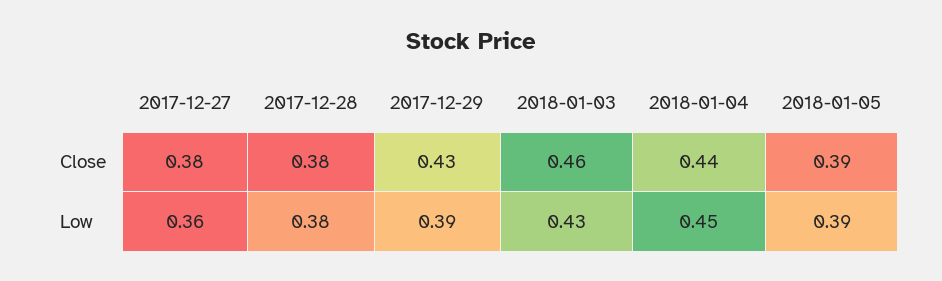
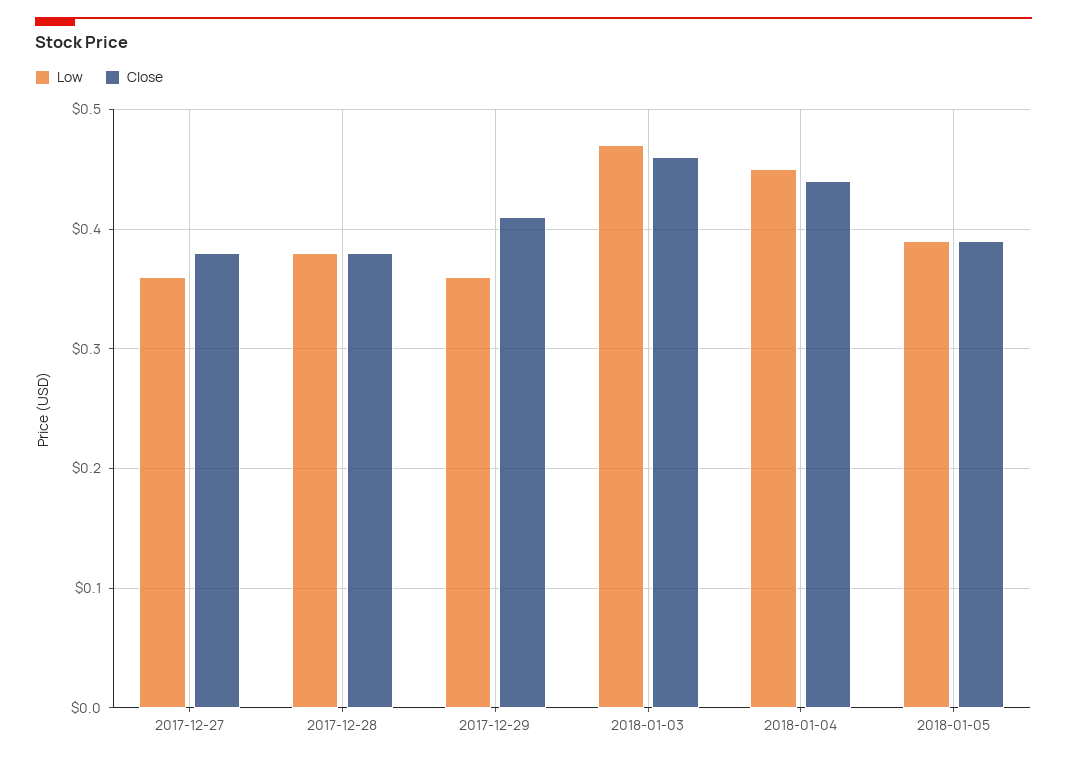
Close, 2017-12-29: 0.43 -> 0.41
Low, 2017-12-29: 0.39 -> 0.36
Low, 2018-01-03: 0.43 -> 0.47

